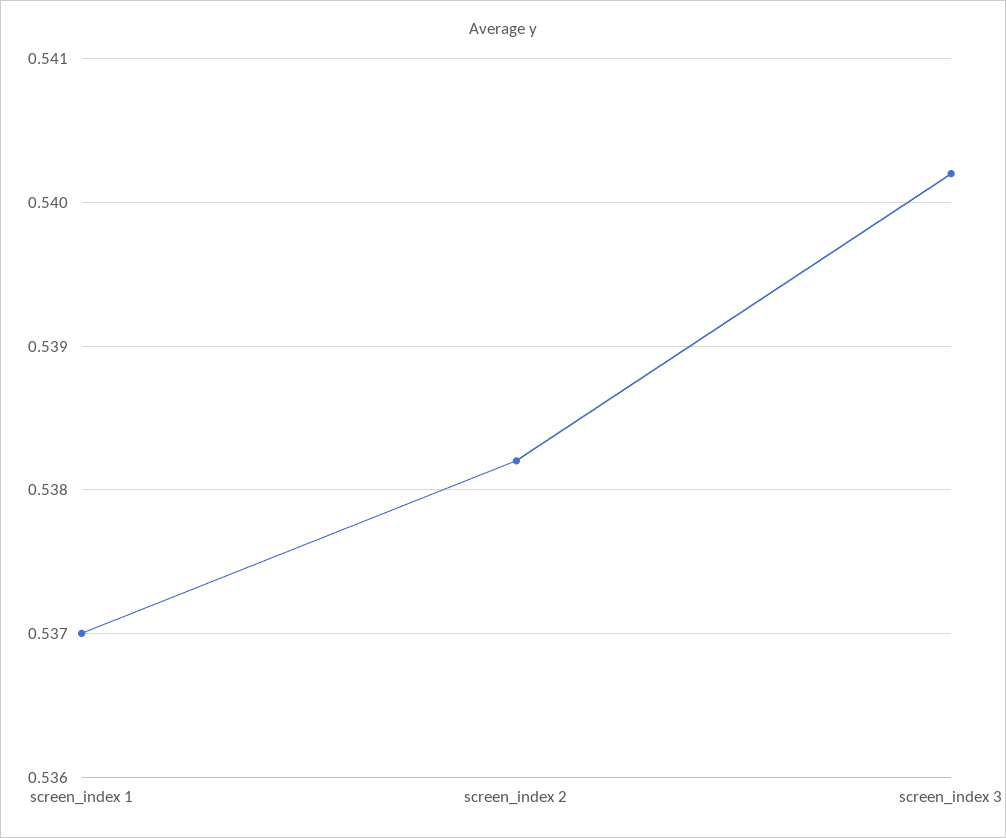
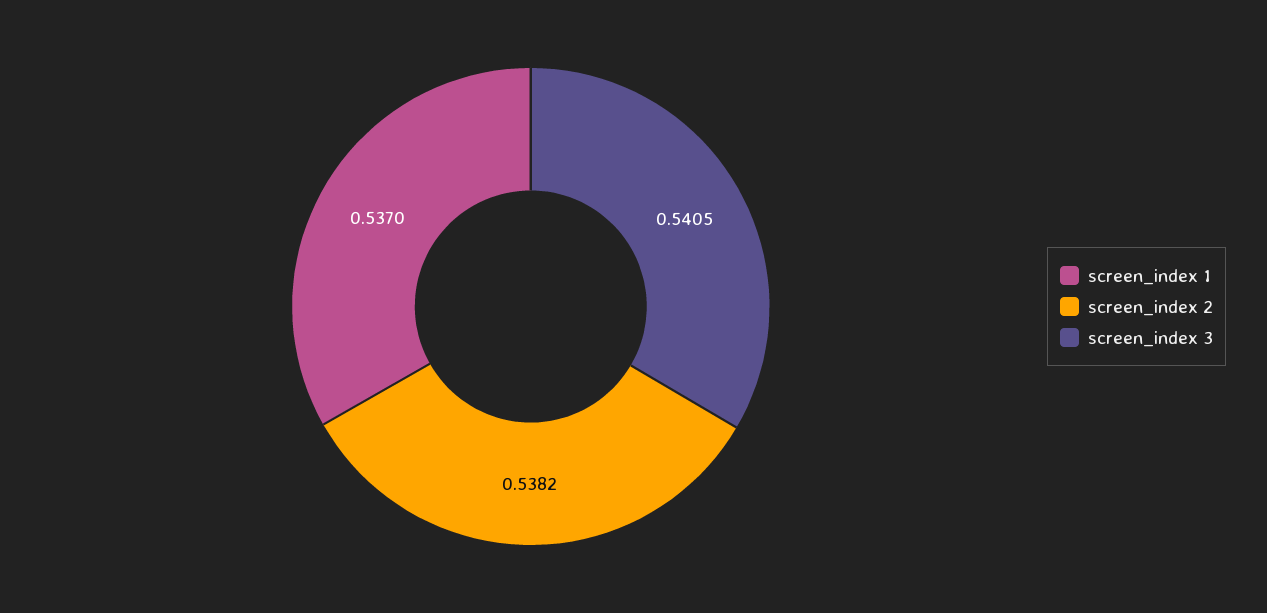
screen_index 3: 0.5402 -> 0.5405

